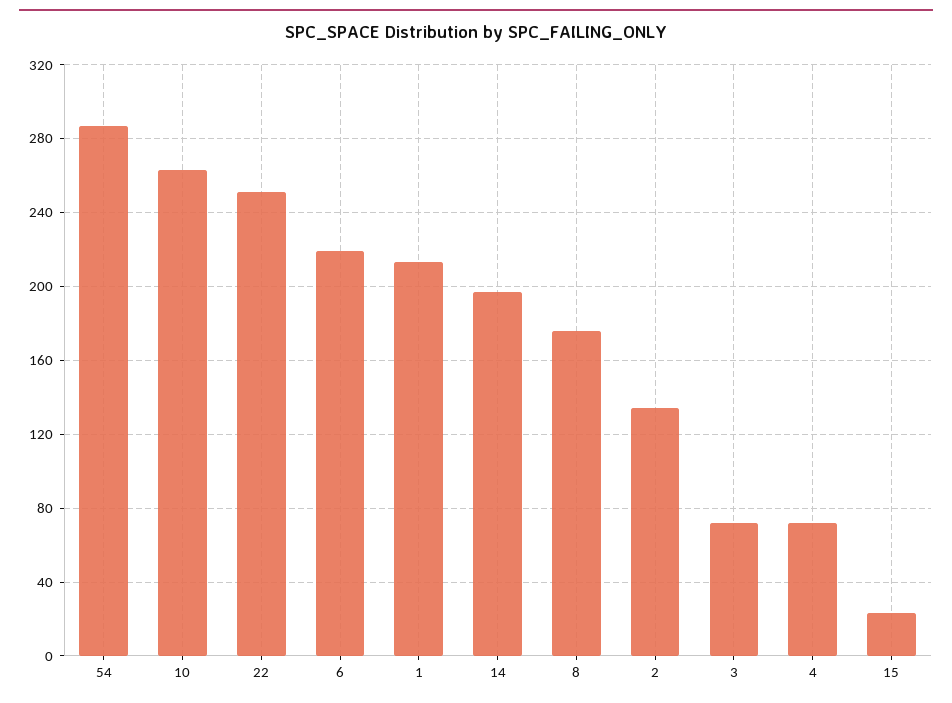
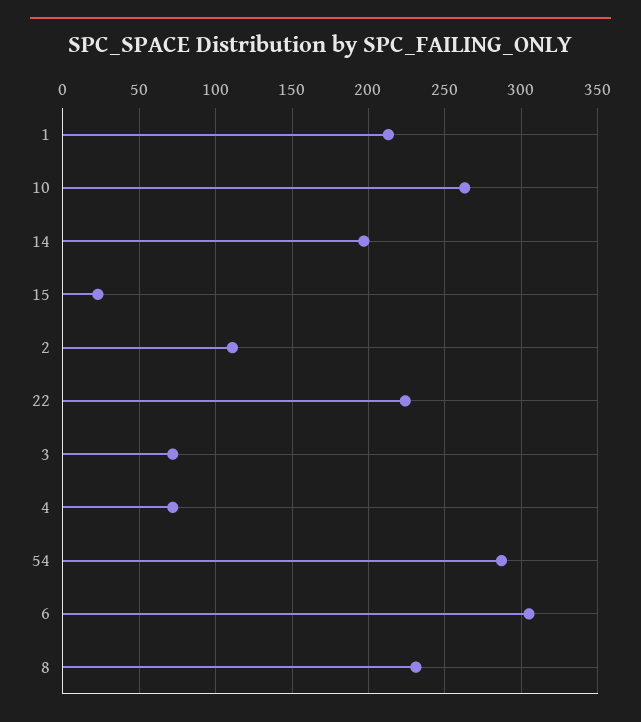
22: 250 -> 225
6: 220 -> 305
8: 175 -> 230
2: 135 -> 110

